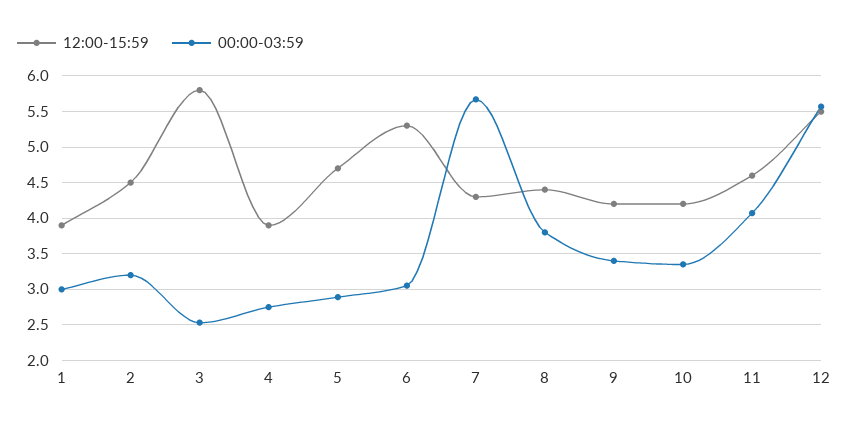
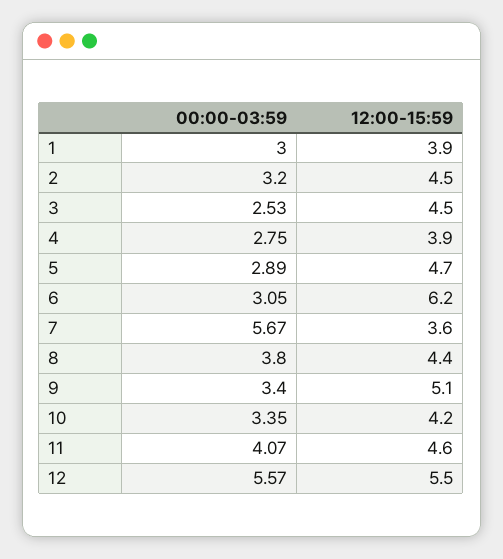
12:00-15:59, 3: 5.8 -> 4.5
12:00-15:59, 6: 5.3 -> 6.2
12:00-15:59, 7: 4.3 -> 3.6
12:00-15:59, 9: 4.2 -> 5.1

